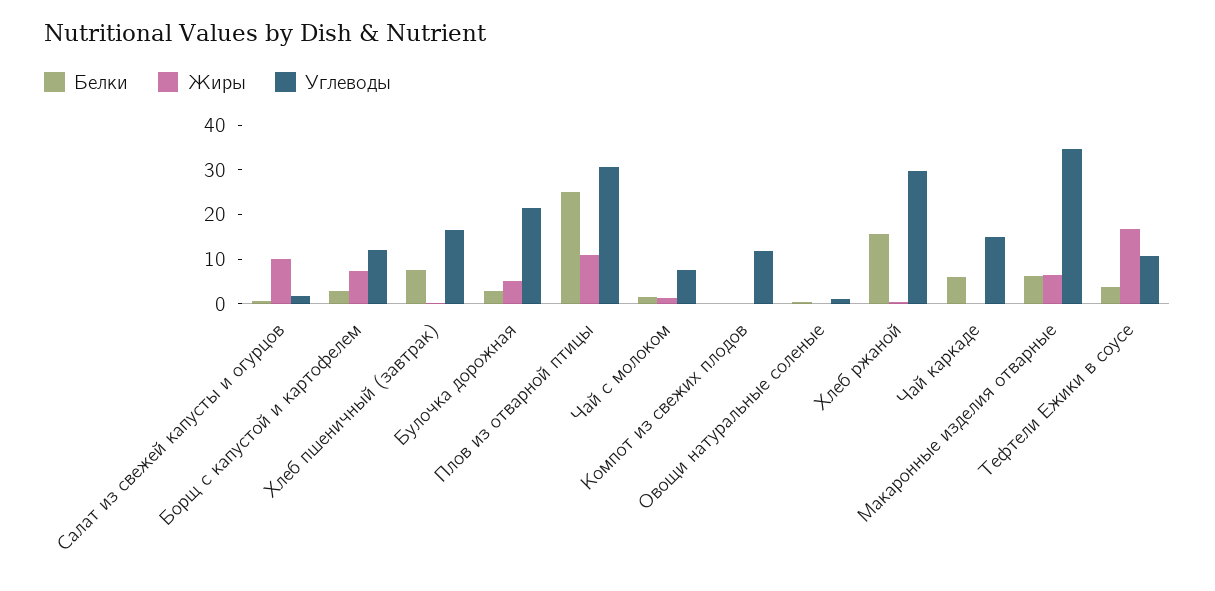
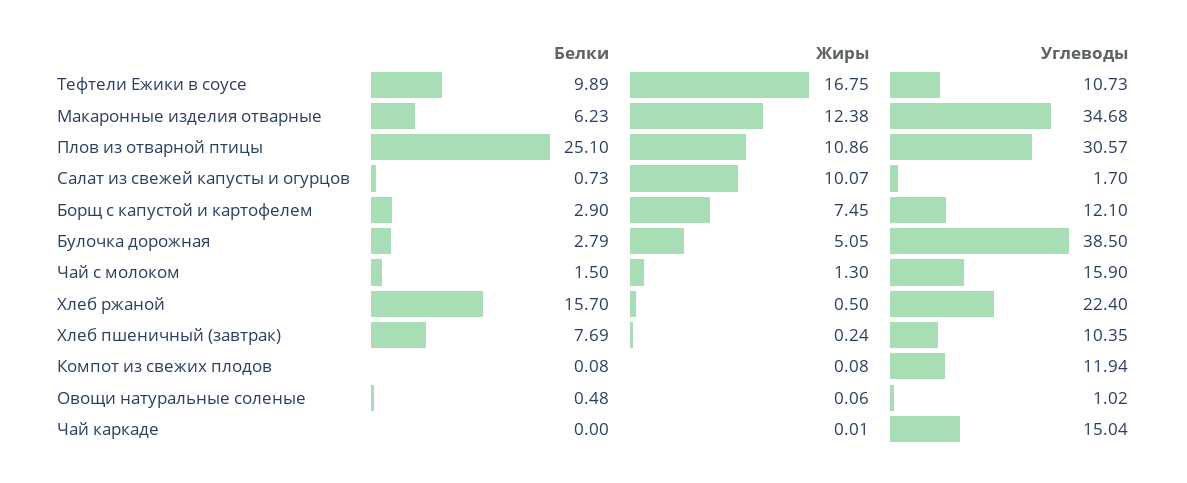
Углеводы, Хлеб пшеничный (завтрак): 16 -> 10.35
Углеводы, Булочка дорожная: 22 -> 38.5
Углеводы, Чай с молоком: 8 -> 15.9
Углеводы, Хлеб ржаной: 30 -> 22.4
Белки, Чай каркаде: 6 -> 0
Жиры, Макаронные изделия отварные: 6 -> 12.38
Белки, Тефтели Ежики в соусе: 4 -> 9.89

